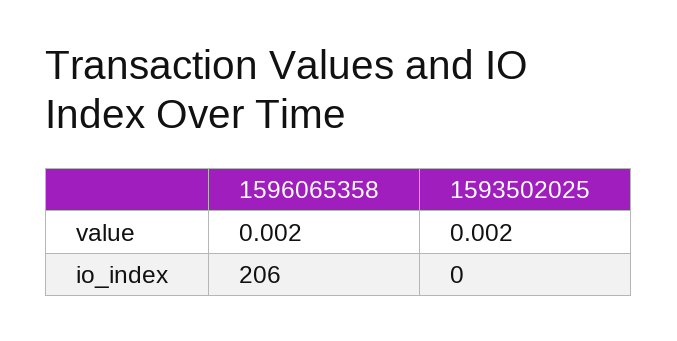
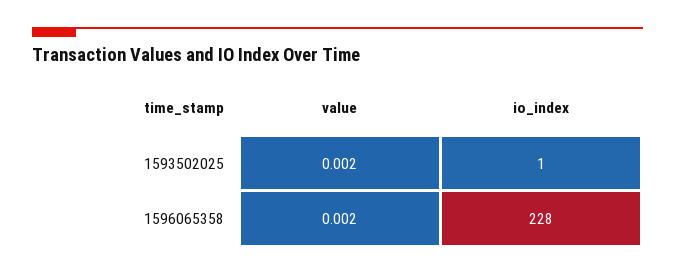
1596065358, io_index: 206 -> 228
1593502025, io_index: 0 -> 1

